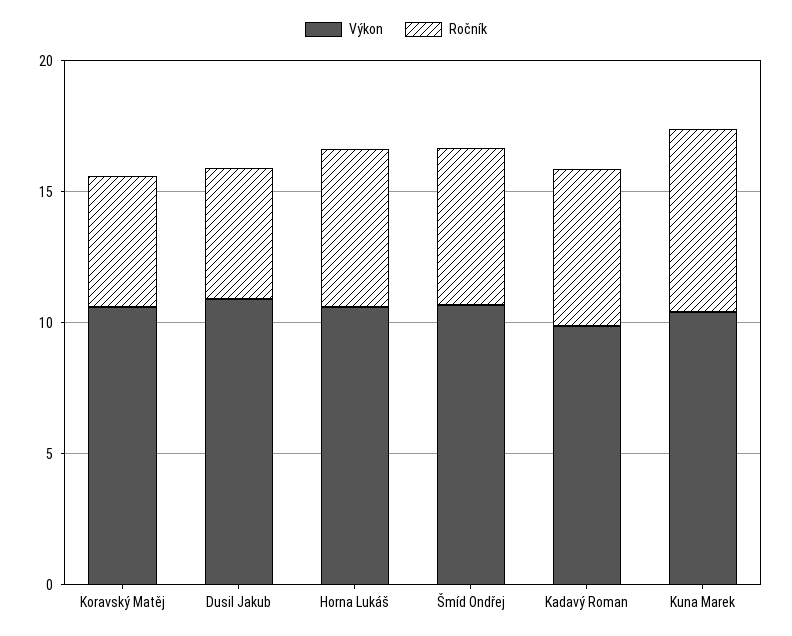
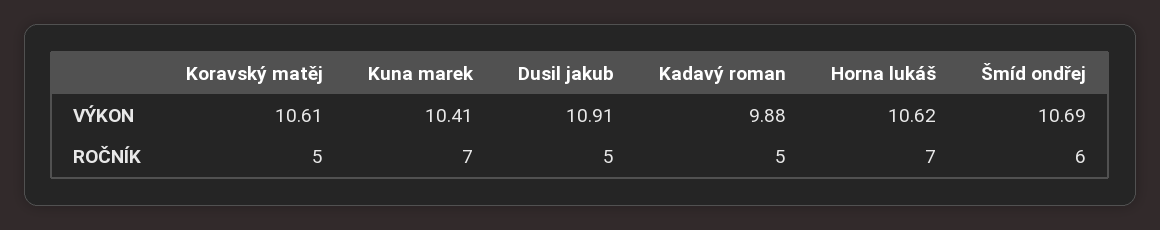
Ročník, Horna Lukáš: 6 -> 7
Ročník, Kadavý Roman: 6 -> 5

